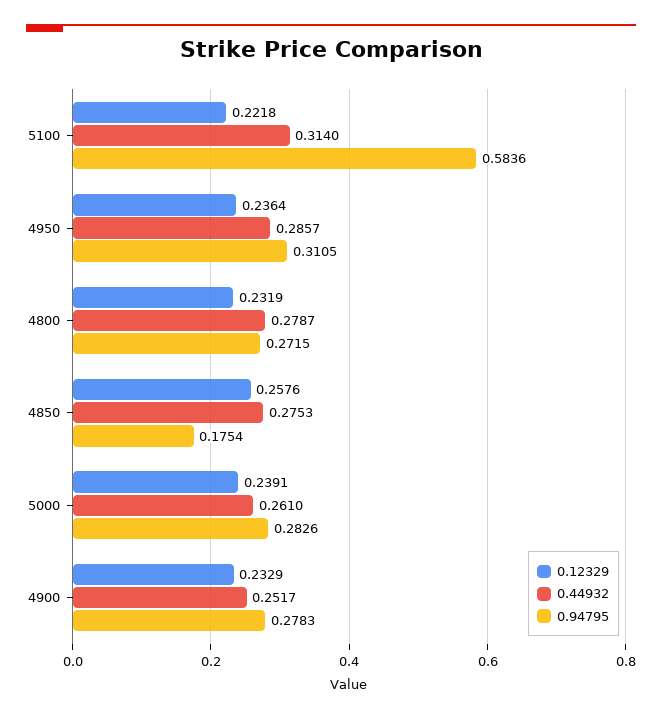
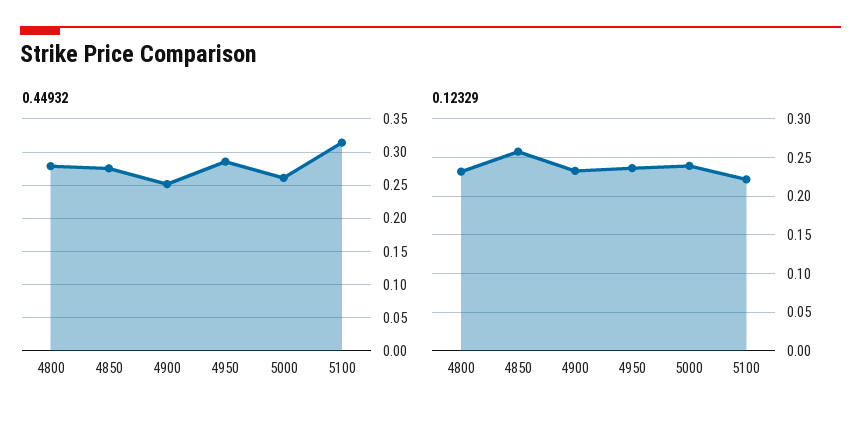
0.94795, 5100: 0.5836 -> none
0.94795, 4950: 0.3105 -> none
0.94795, 4800: 0.2715 -> none
0.94795, 4850: 0.1754 -> none
0.94795, 5000: 0.2826 -> none
0.94795, 4900: 0.2783 -> none

